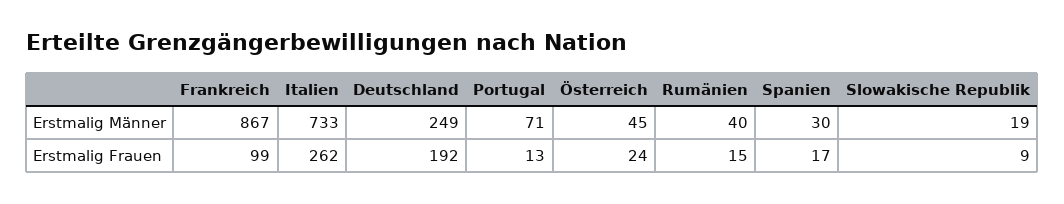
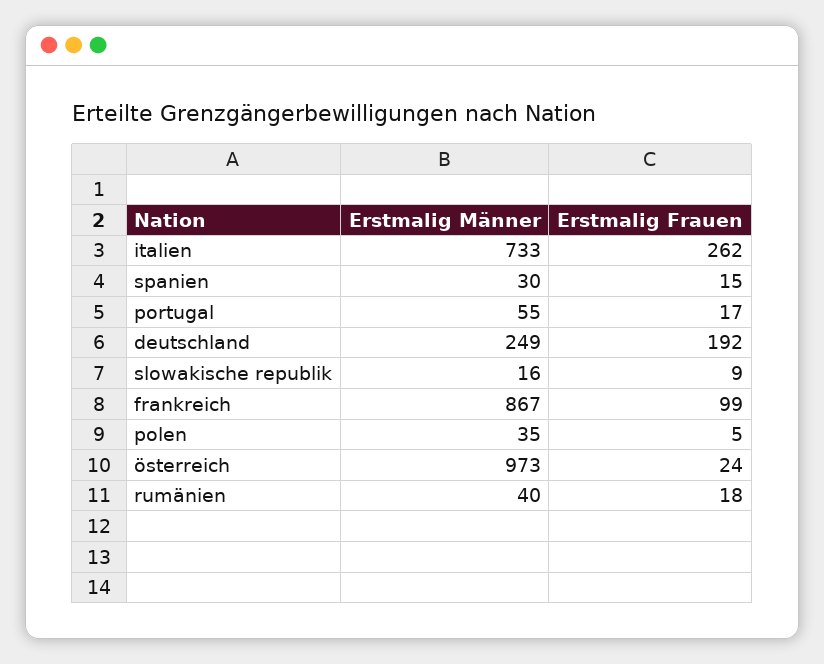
Portugal, Erstmalig Männer: 71 -> 55
Österreich, Erstmalig Männer: 45 -> 973
Slowakische Republik, Erstmalig Männer: 19 -> 16
Portugal, Erstmalig Frauen: 13 -> 17
Rumänien, Erstmalig Frauen: 15 -> 18
Spanien, Erstmalig Frauen: 17 -> 15
polen, Erstmalig Männer: none -> 35
polen, Erstmalig Frauen: none -> 5

